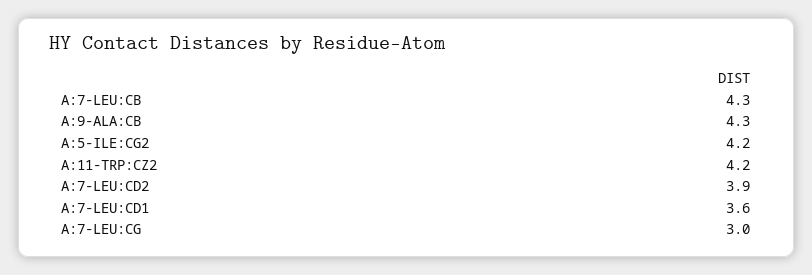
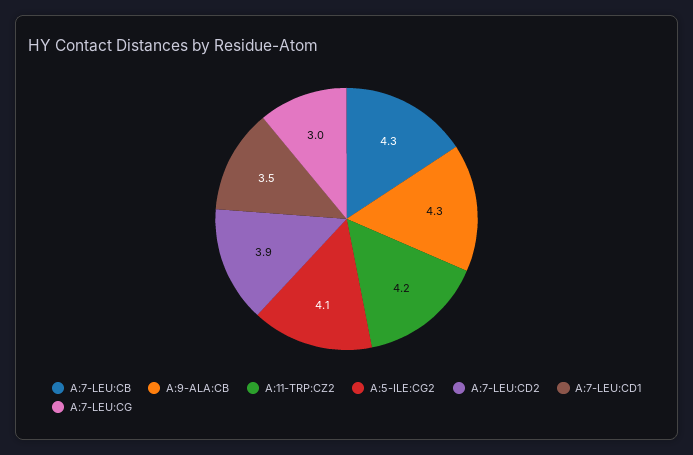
A:5-ILE:CG2: 4.2 -> 4.1
A:7-LEU:CD1: 3.6 -> 3.5

